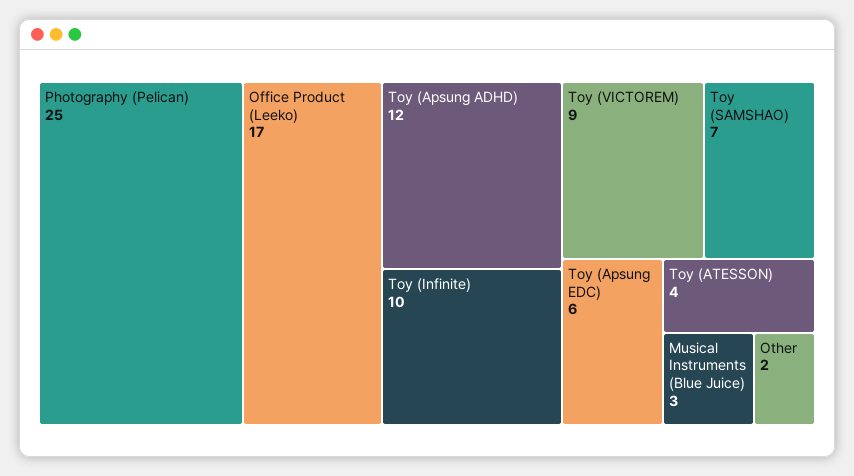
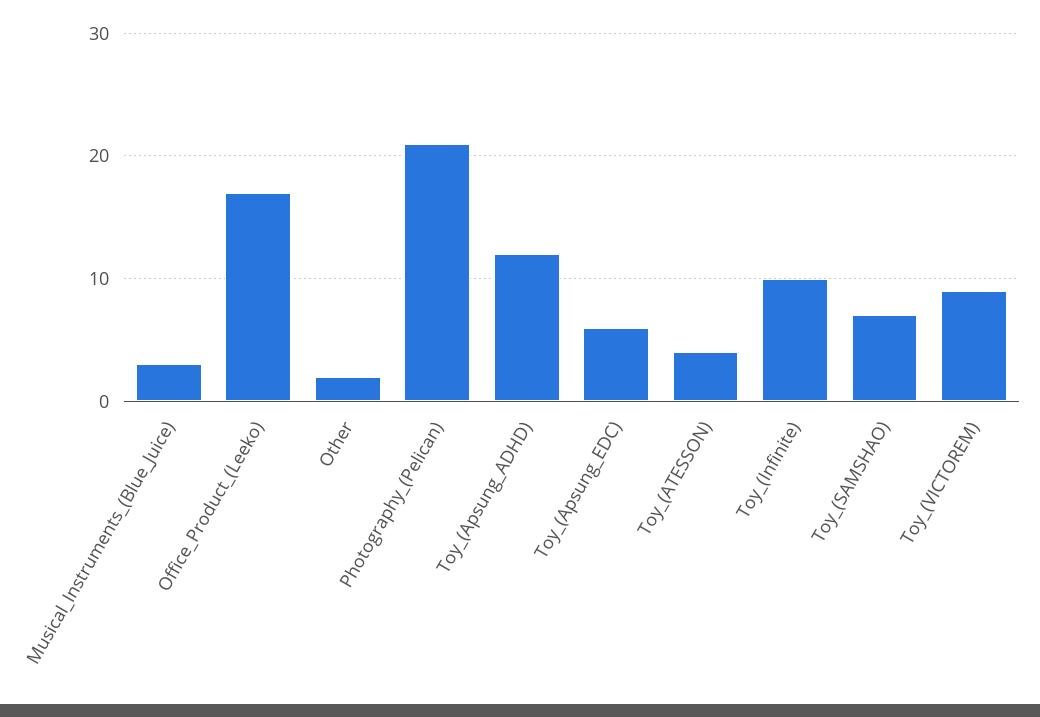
Photography (Pelican): 25 -> 21

